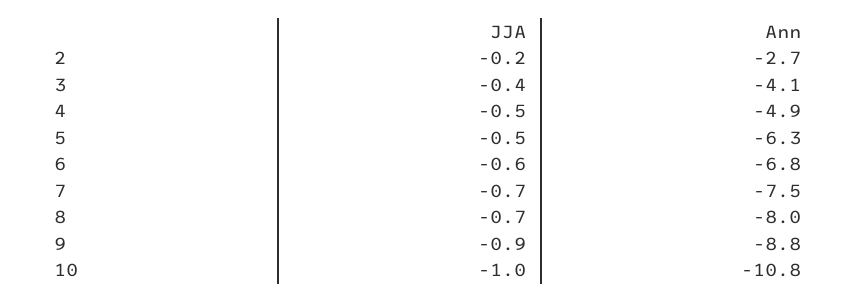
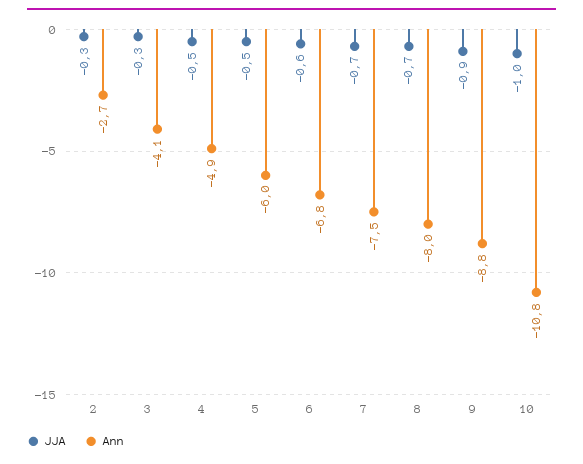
JJA, 2: -0.2 -> -0.3
JJA, 3: -0.4 -> -0.3
Ann, 5: -6.3 -> -6

